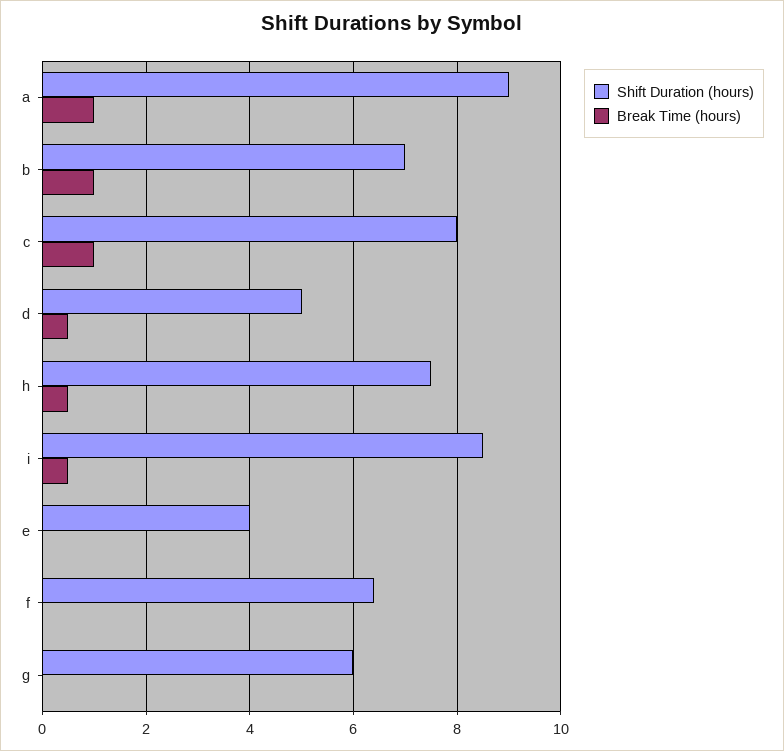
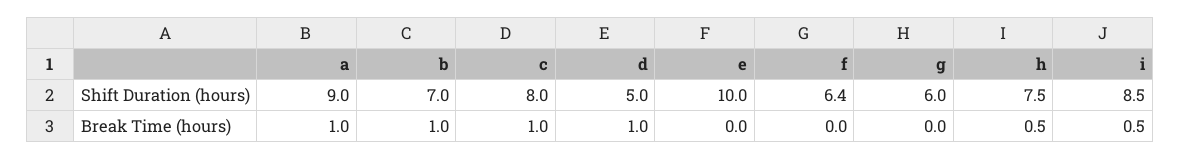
Break Time (hours), d: 0.5 -> 1
Shift Duration (hours), e: 4 -> 10

